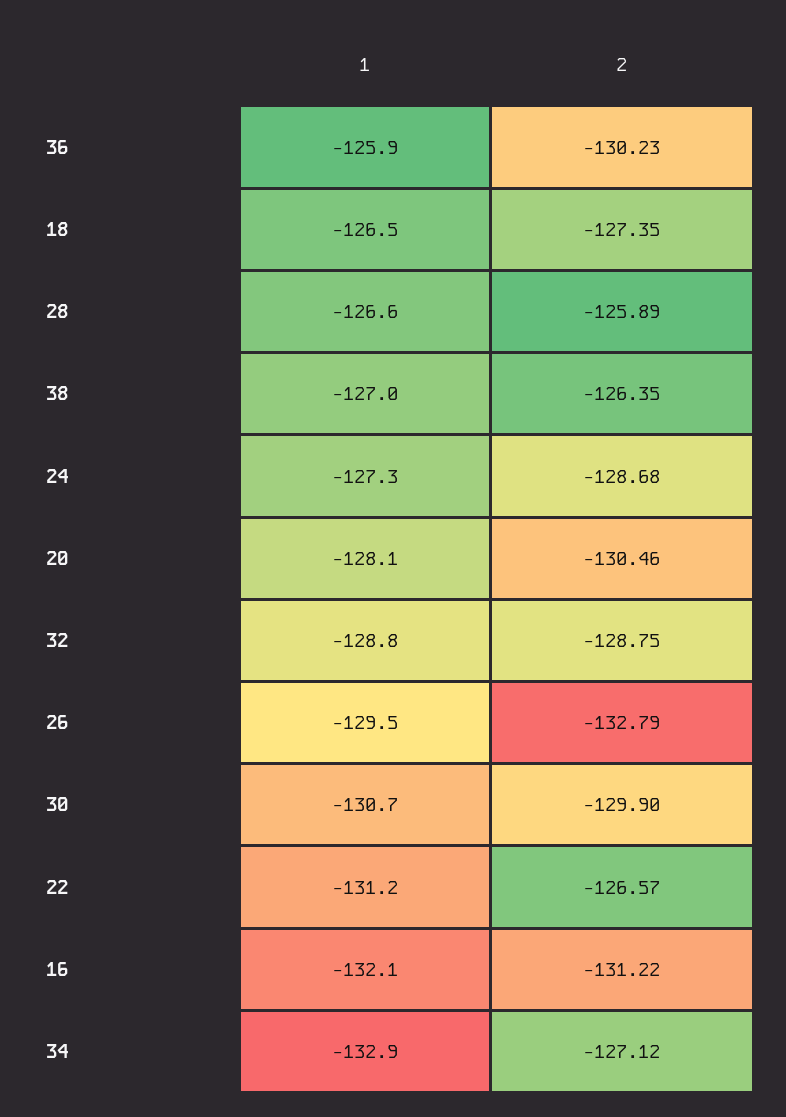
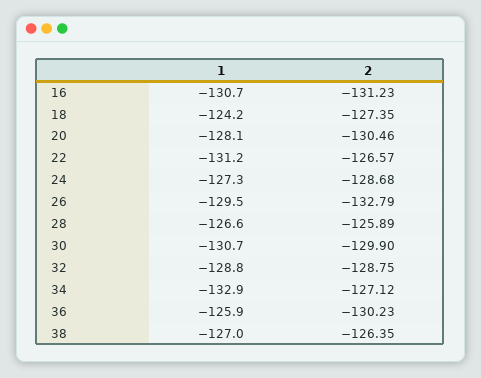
1, 18: -126.5 -> -124.2
1, 16: -132.1 -> -130.7
2, 16: -131.22 -> -131.23

